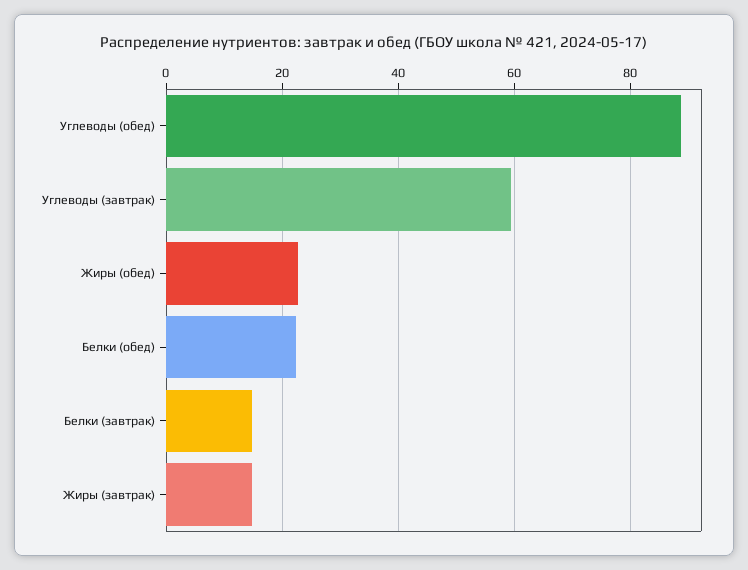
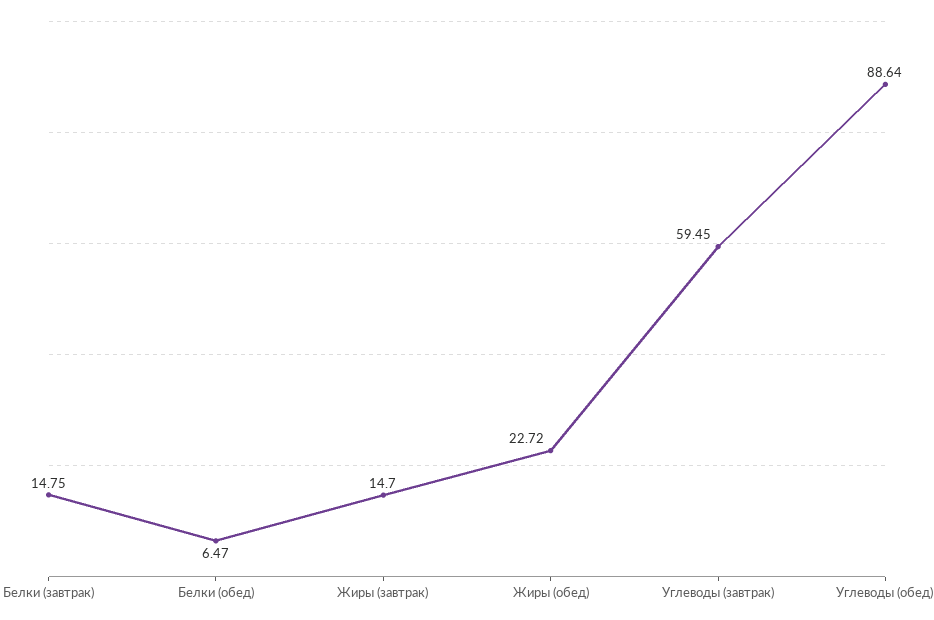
Белки (обед): 22 -> 6.47

